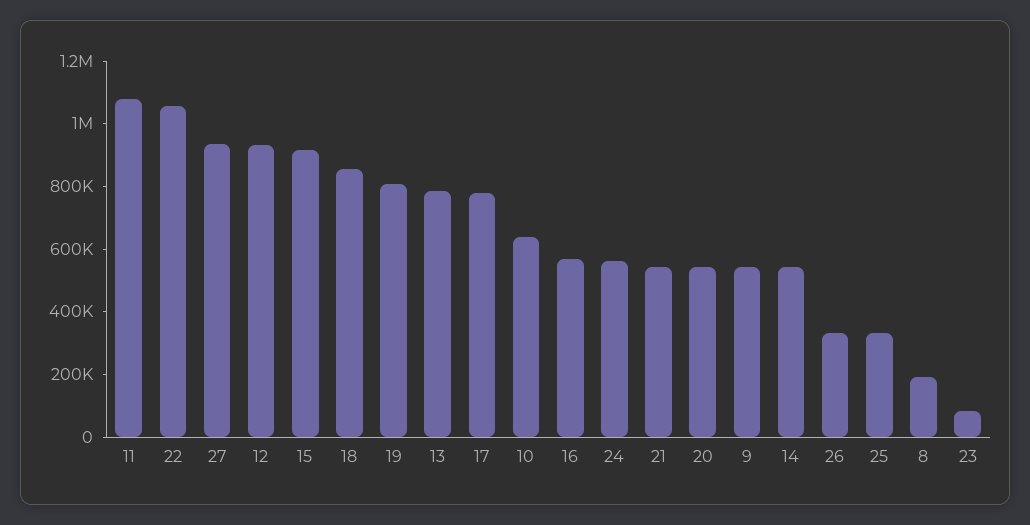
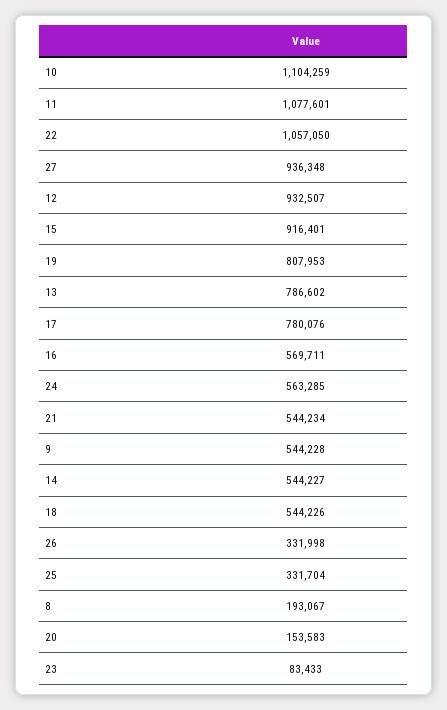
18: 850000 -> 544226
10: 650000 -> 1104259
20: 550000 -> 153583

